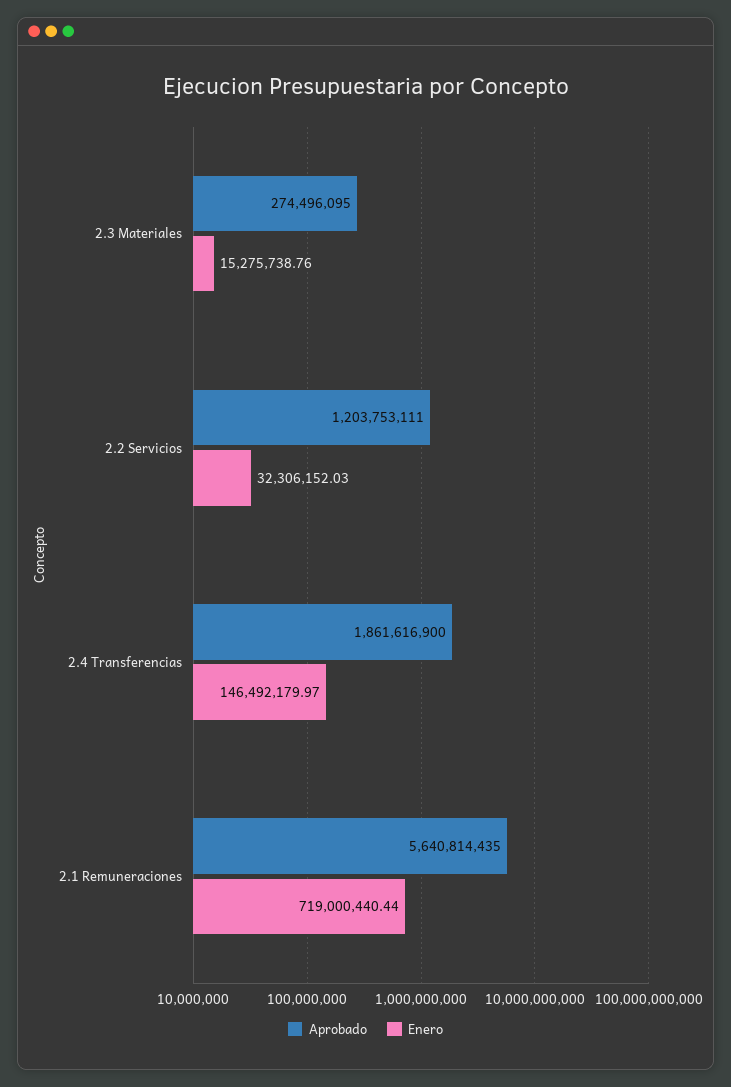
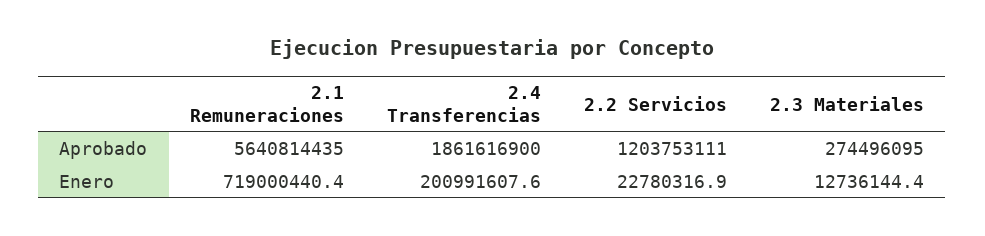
Enero, 2.3 Materiales: 15275738.76 -> 12736144.4
Enero, 2.2 Servicios: 32306152.03 -> 22780316.9
Enero, 2.4 Transferencias: 146492179.97 -> 200991607.6

